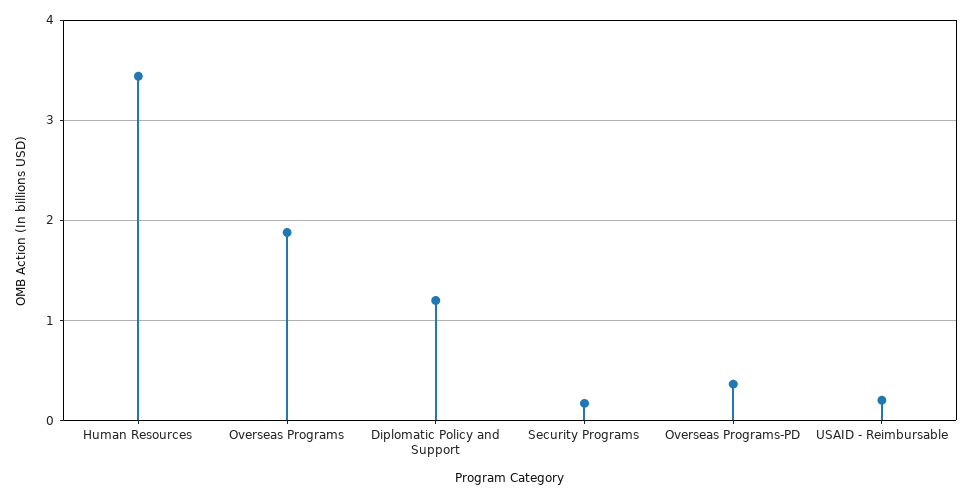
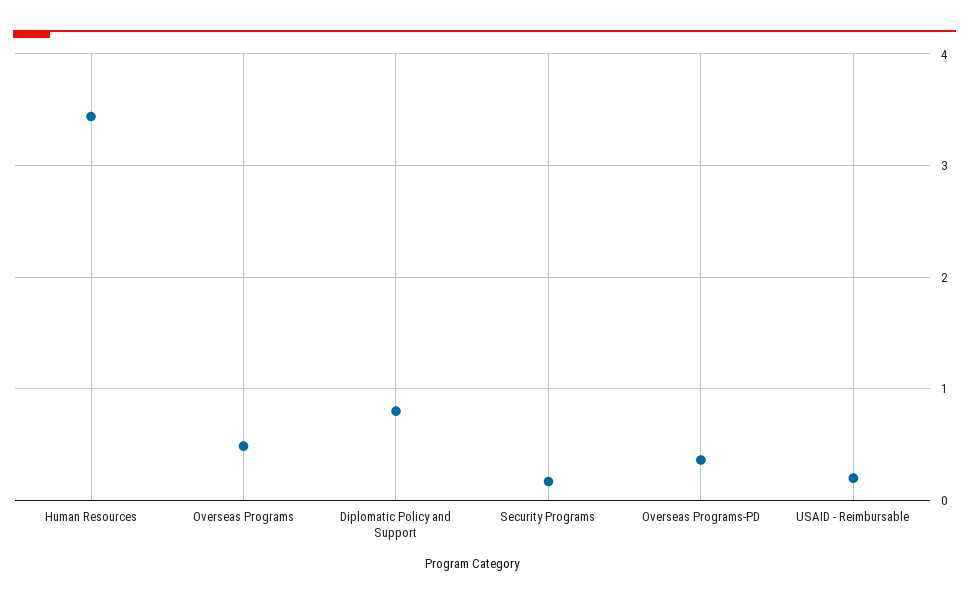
Overseas Programs: 1.9 -> 0.5
Diplomatic Policy and Support: 1.2 -> 0.8

